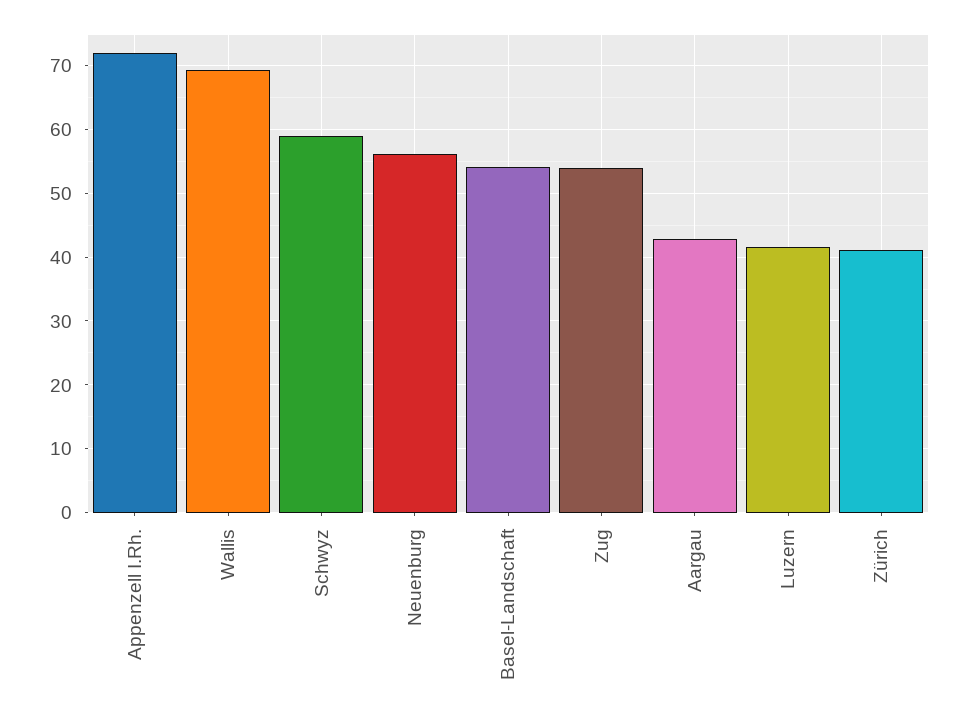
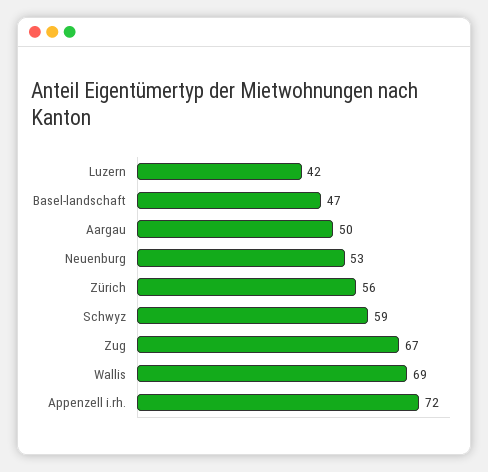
Neuenburg: 56 -> 53
Basel-Landschaft: 54 -> 47
Zug: 54 -> 67
Aargau: 43 -> 50
Zürich: 41 -> 56

